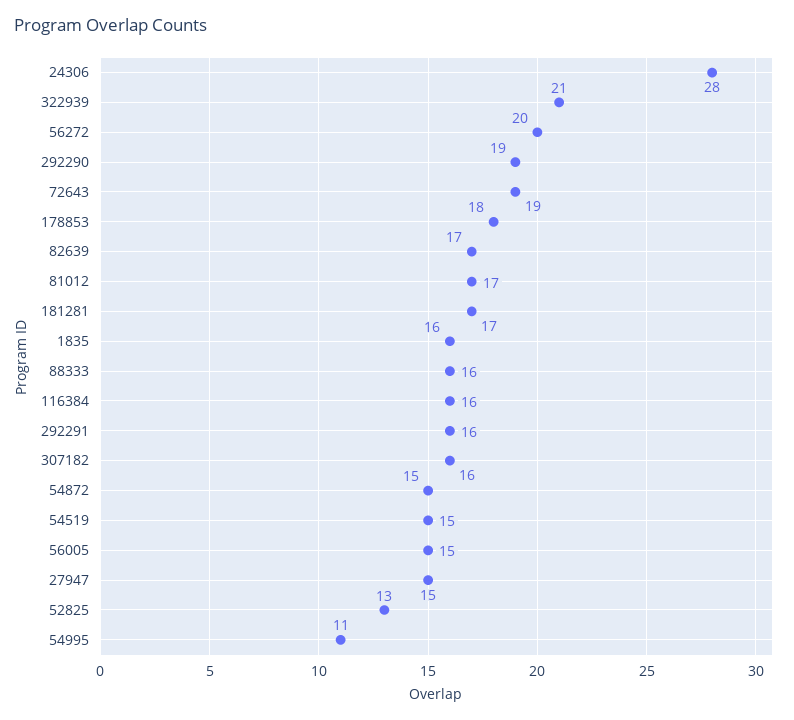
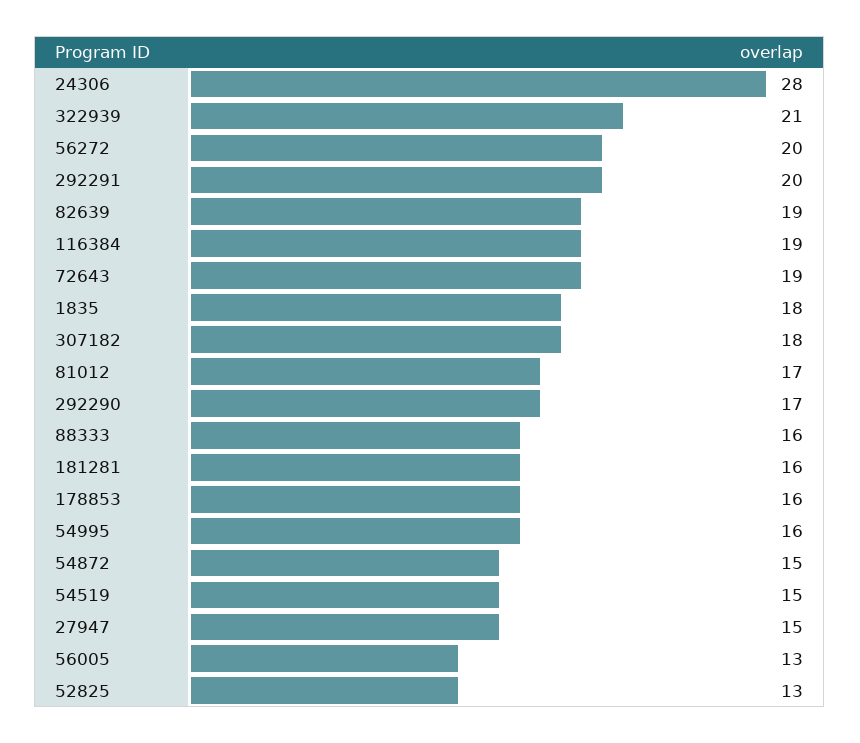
292290: 19 -> 17
178853: 18 -> 16
82639: 17 -> 19
181281: 17 -> 16
1835: 16 -> 18
116384: 16 -> 19
292291: 16 -> 20
307182: 16 -> 18
56005: 15 -> 13
54995: 11 -> 16

